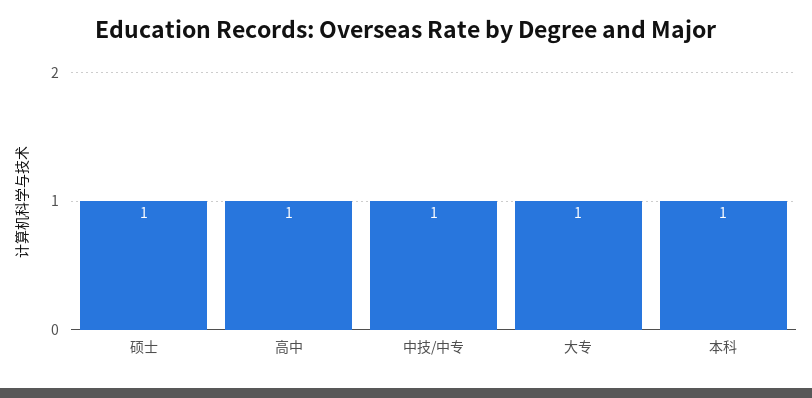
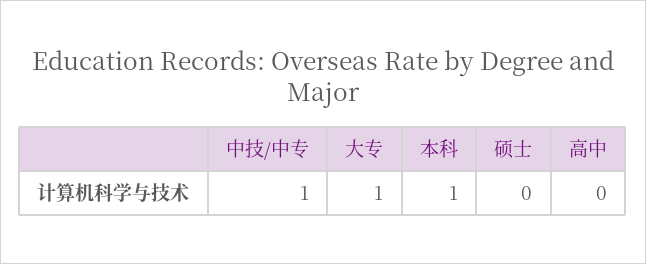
硕士: 1 -> 0
高中: 1 -> 0

